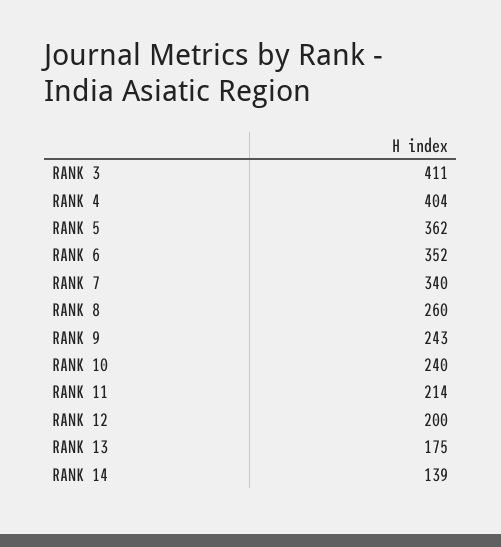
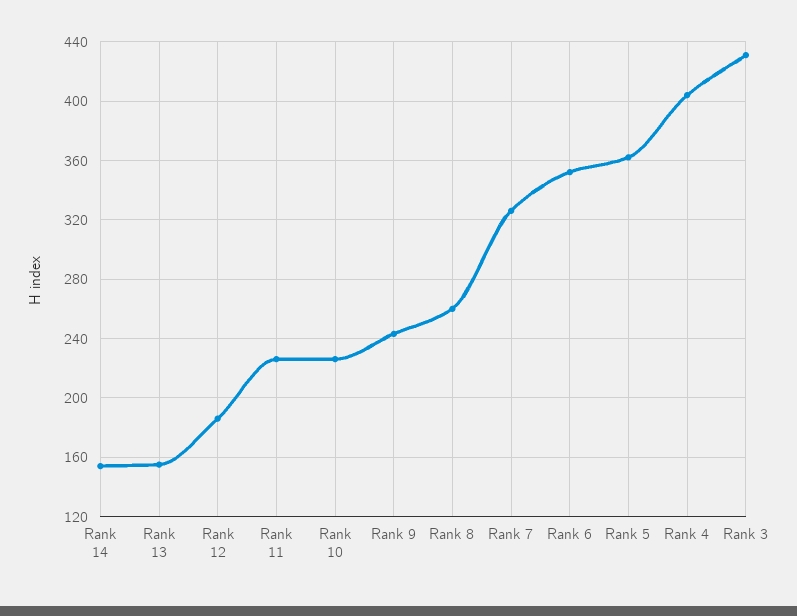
RANK 3: 411 -> 430
RANK 7: 340 -> 325
RANK 10: 240 -> 225
RANK 11: 214 -> 225
RANK 12: 200 -> 185
RANK 13: 175 -> 155
RANK 14: 139 -> 155

